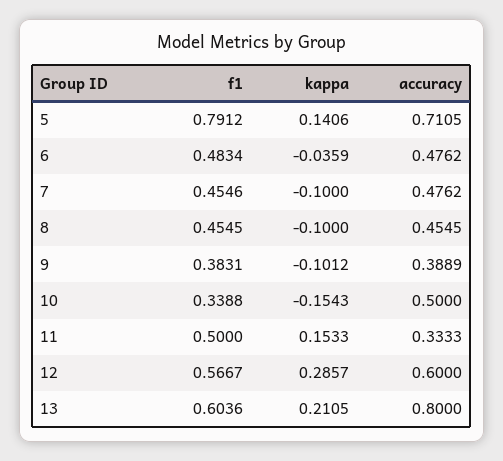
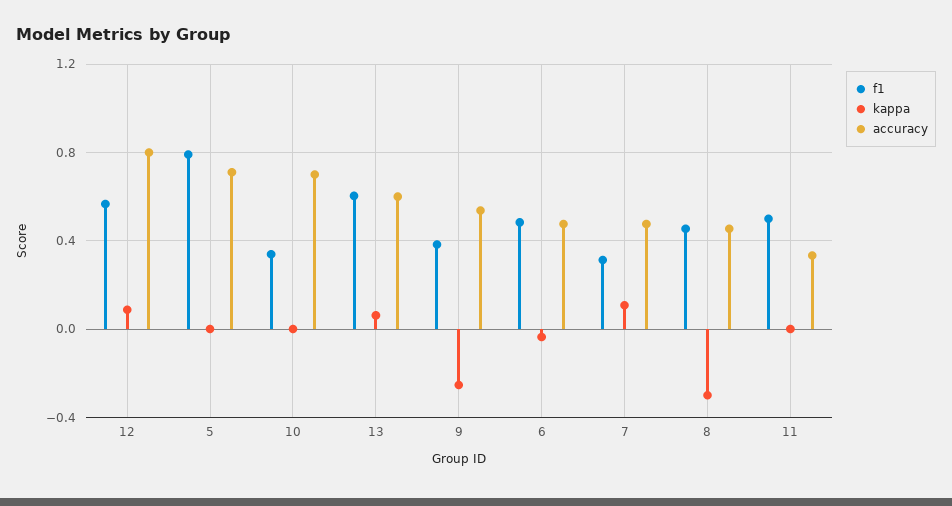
kappa, 5: 0.1406 -> 0
f1, 7: 0.4546 -> 0.3
kappa, 7: -0.1 -> 0.1
kappa, 8: -0.1 -> -0.3
kappa, 9: -0.1012 -> -0.25
accuracy, 9: 0.3889 -> 0.55
kappa, 10: -0.1543 -> 0
accuracy, 10: 0.5 -> 0.7
kappa, 11: 0.1533 -> 0
kappa, 12: 0.2857 -> 0.1
accuracy, 12: 0.6 -> 0.8
kappa, 13: 0.2105 -> 0.05
accuracy, 13: 0.8 -> 0.6

